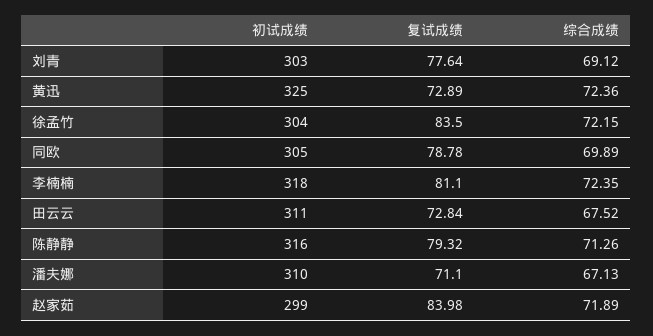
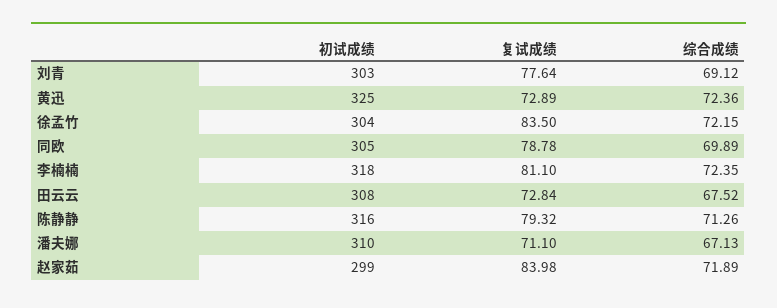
初试成绩, 田云云: 311 -> 308

